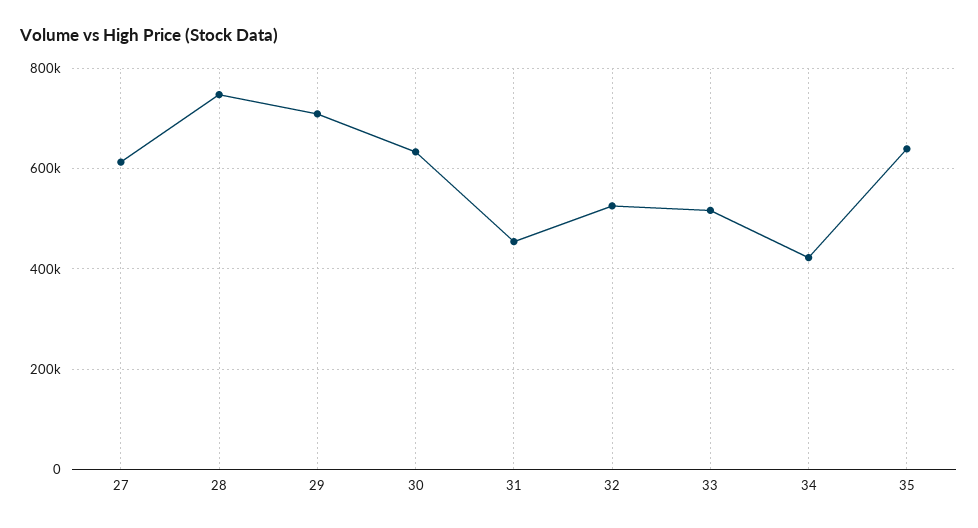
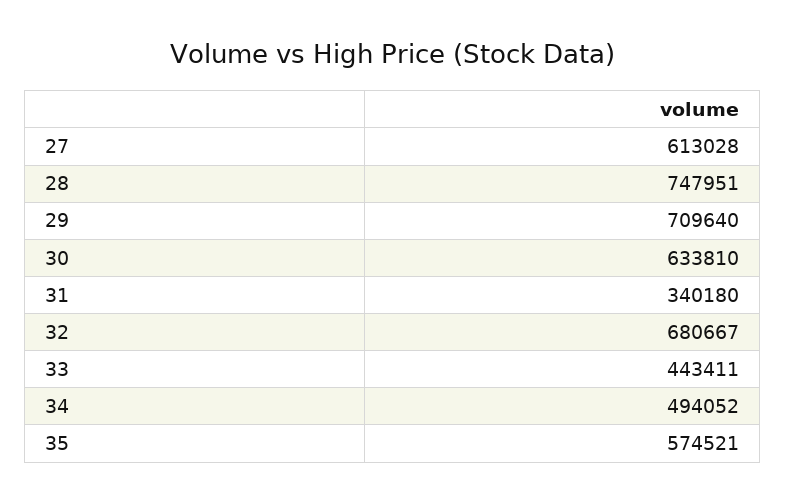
31: 460000 -> 340180
32: 520000 -> 680667
33: 520000 -> 443411
34: 420000 -> 494052
35: 640000 -> 574521

